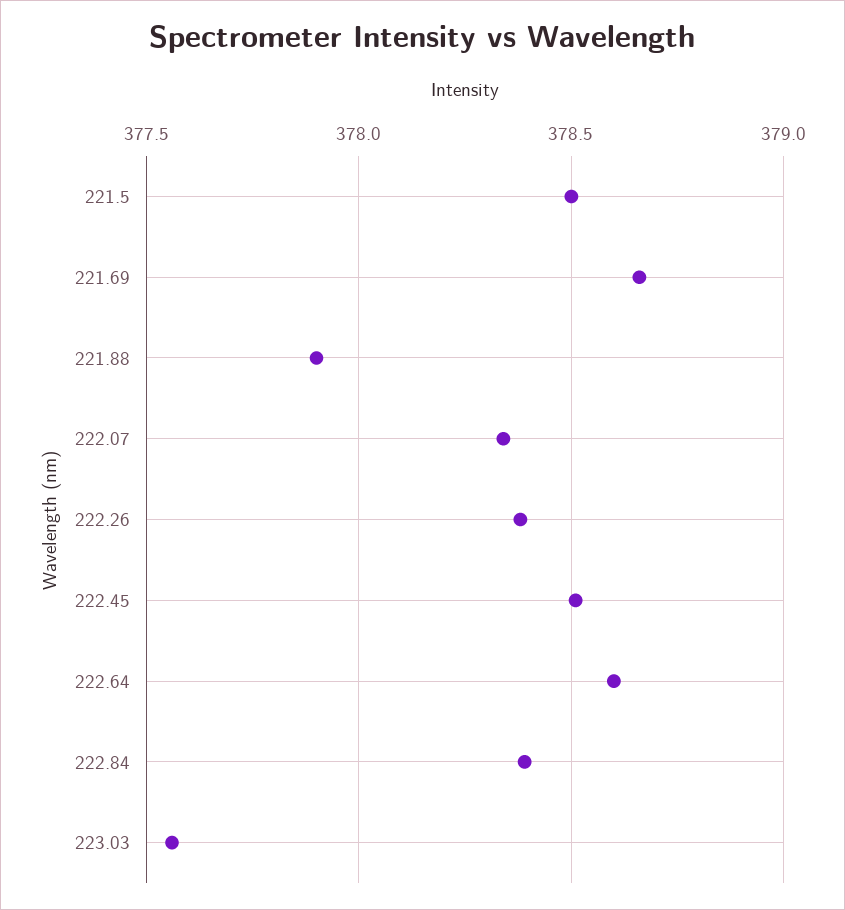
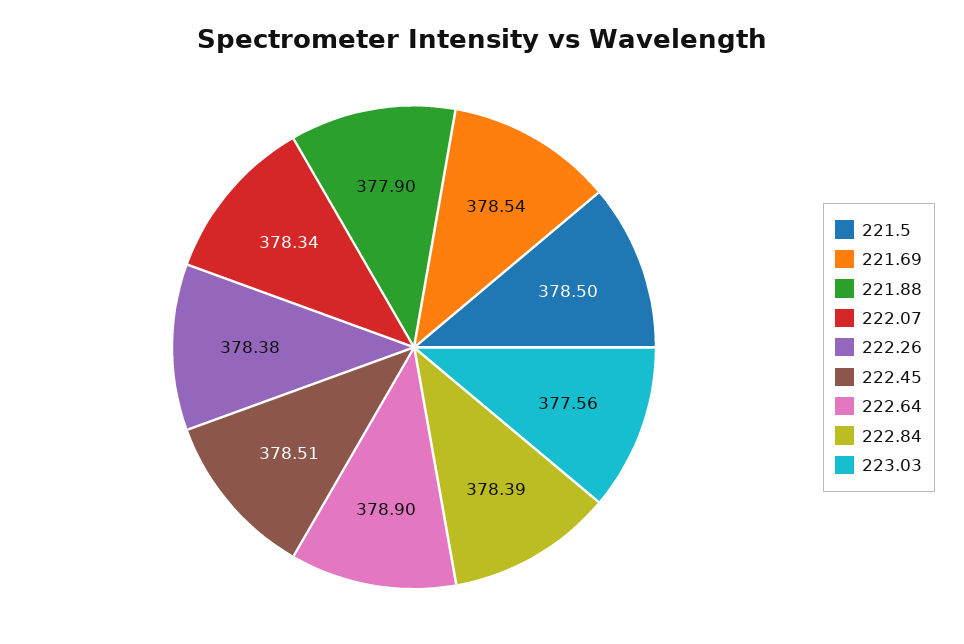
221.69: 378.65 -> 378.54
222.64: 378.6 -> 378.9

